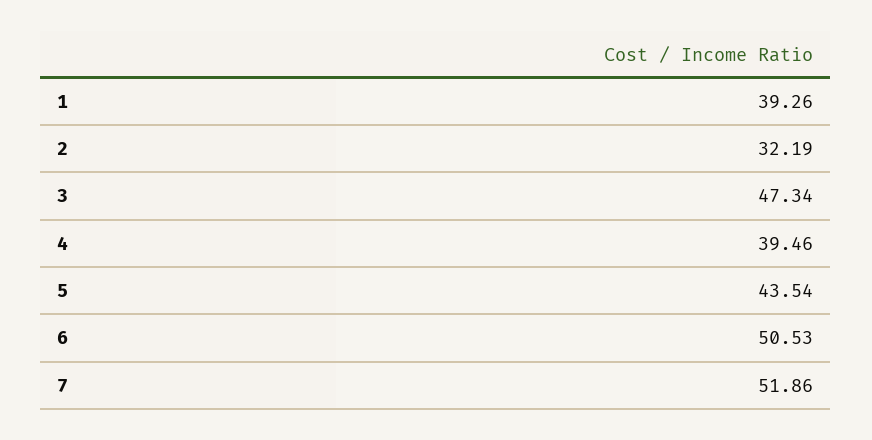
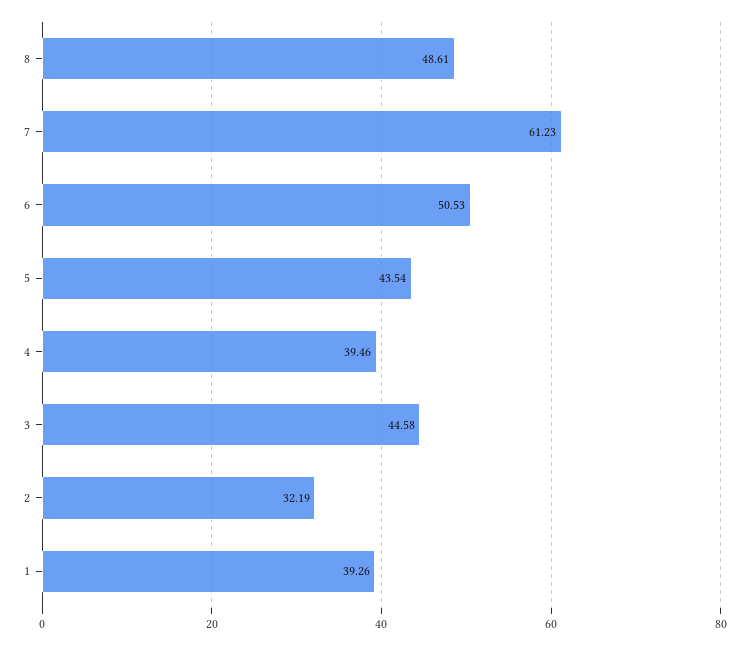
3: 47.34 -> 44.58
7: 51.86 -> 61.23
8: none -> 48.61

